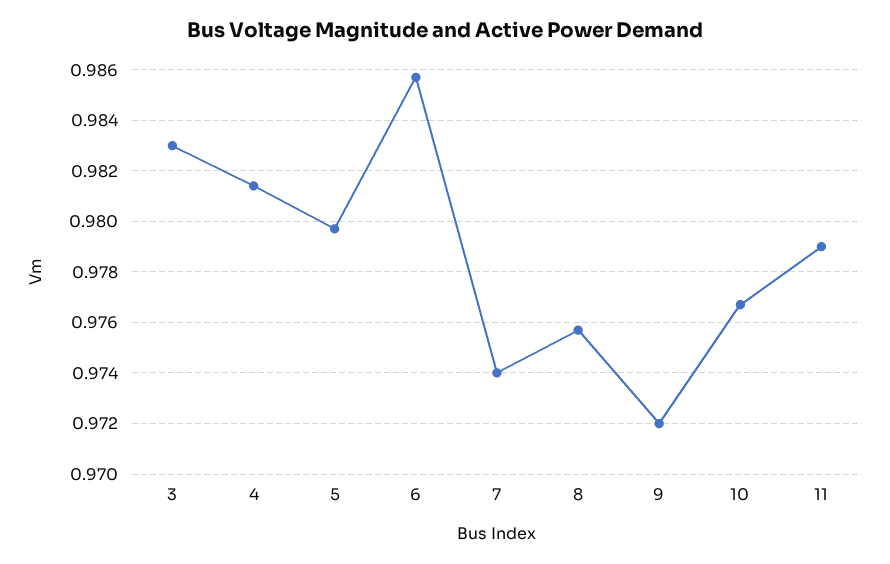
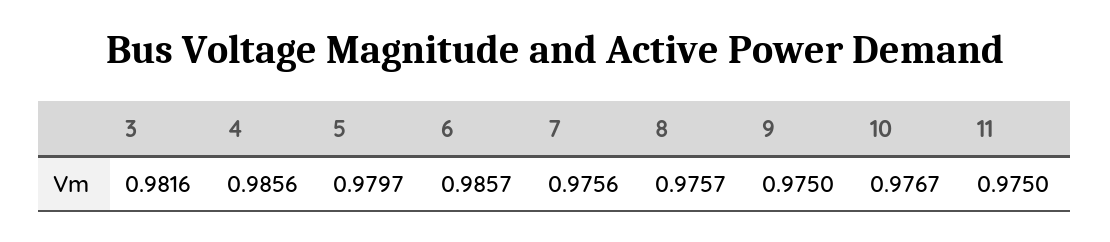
3: 0.983 -> 0.9816
4: 0.9815 -> 0.9856
7: 0.974 -> 0.9756
9: 0.972 -> 0.975
11: 0.979 -> 0.975

